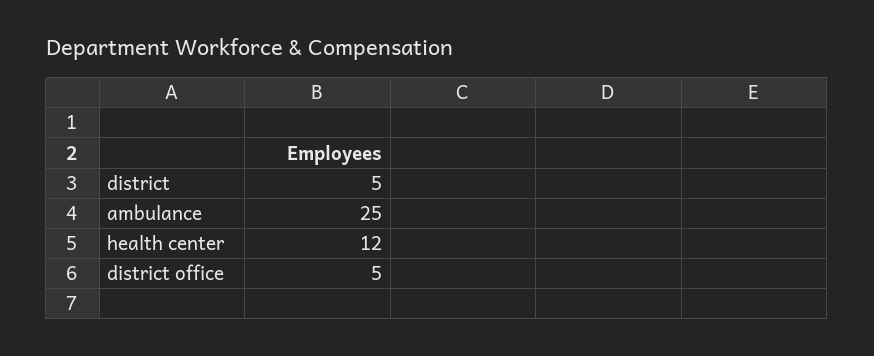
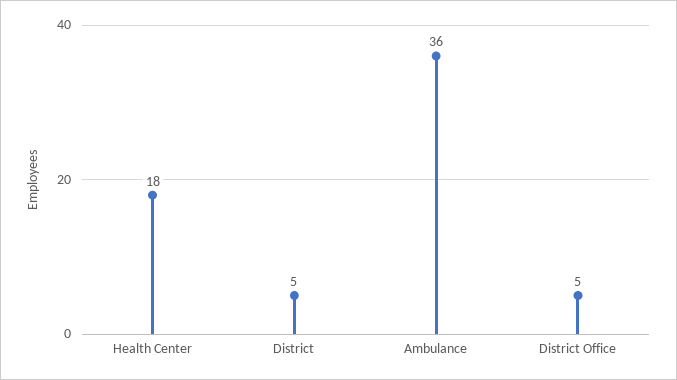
ambulance: 25 -> 36
health center: 12 -> 18

